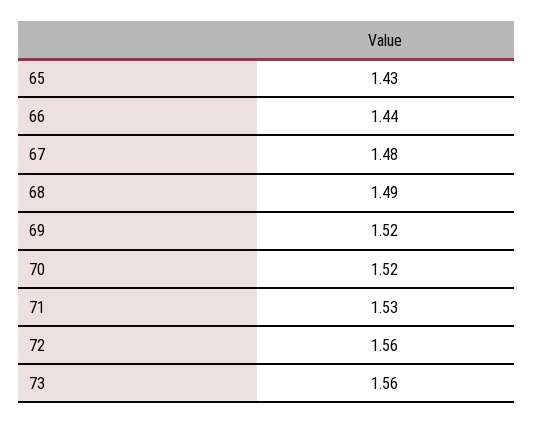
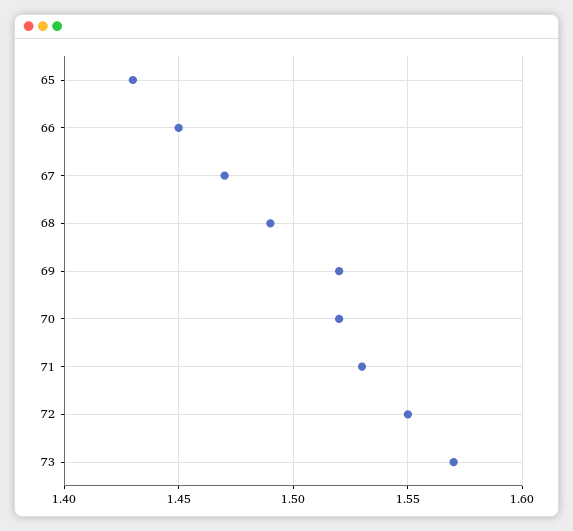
66: 1.44 -> 1.45
67: 1.48 -> 1.47
72: 1.56 -> 1.55
73: 1.56 -> 1.57

